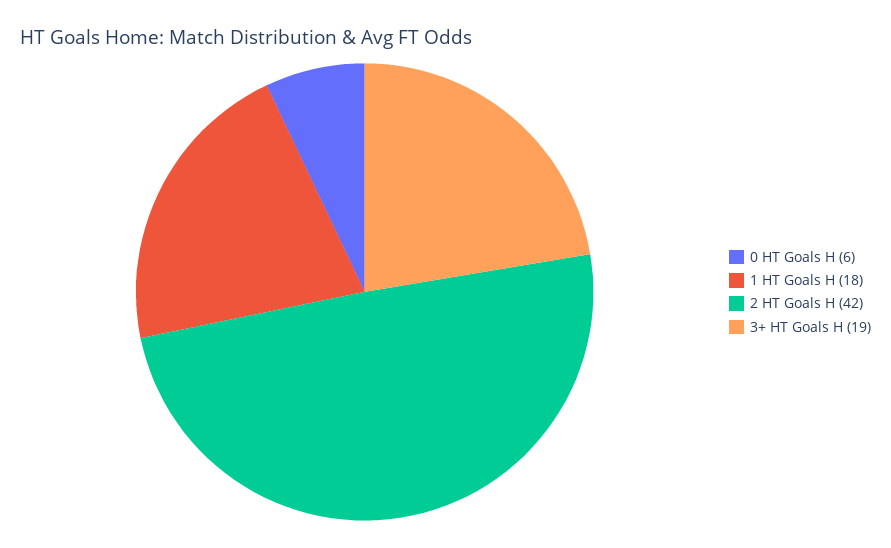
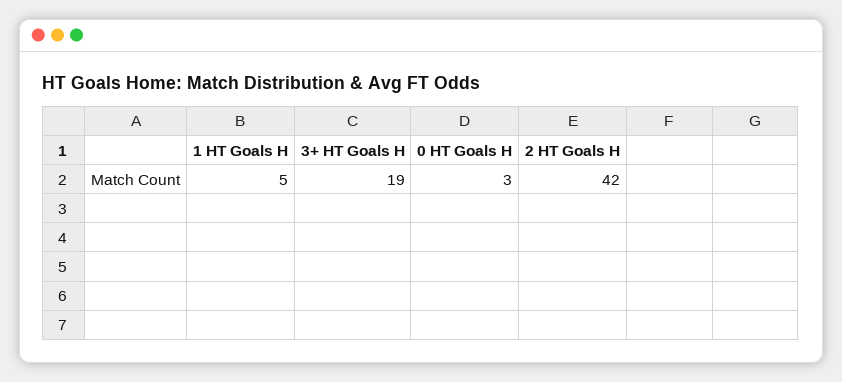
0 HT Goals H: 6 -> 3
1 HT Goals H: 18 -> 5

